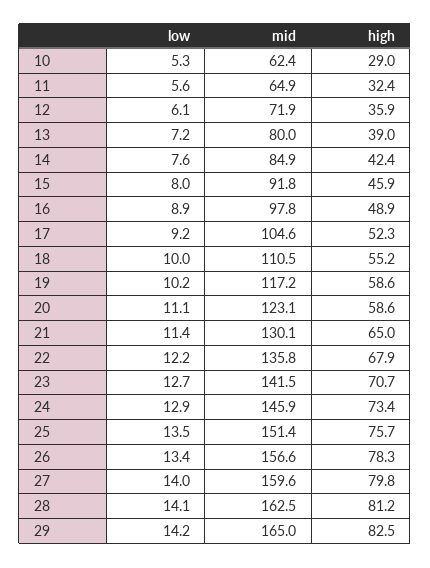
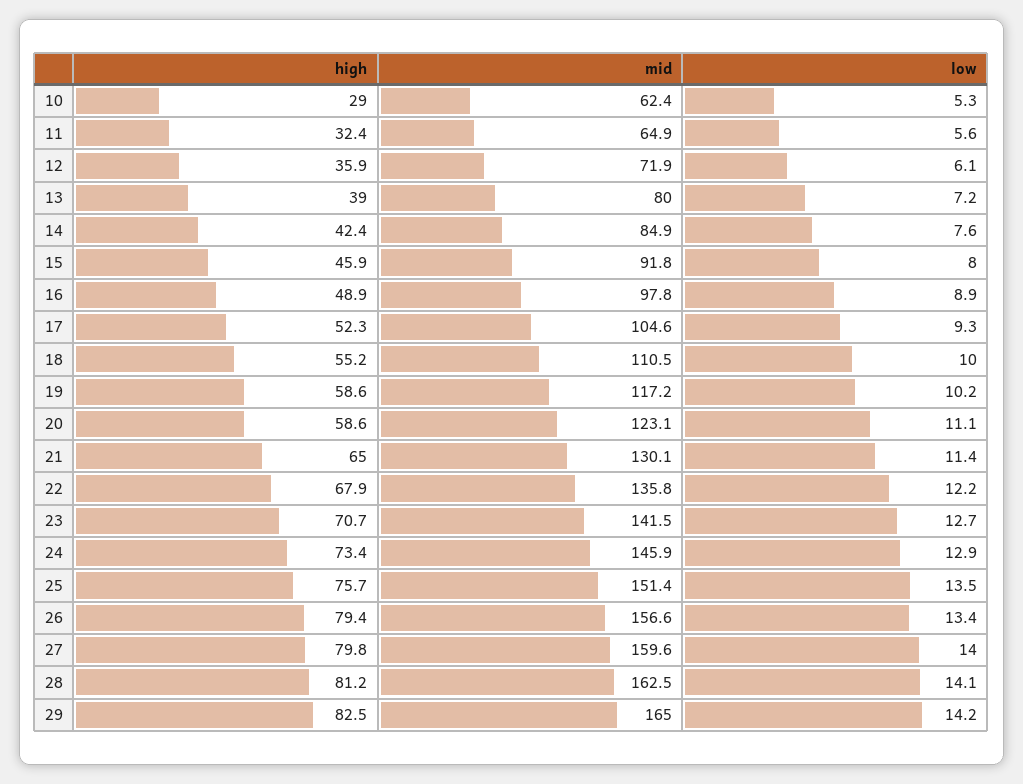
low, 17: 9.2 -> 9.3
high, 26: 78.3 -> 79.4

